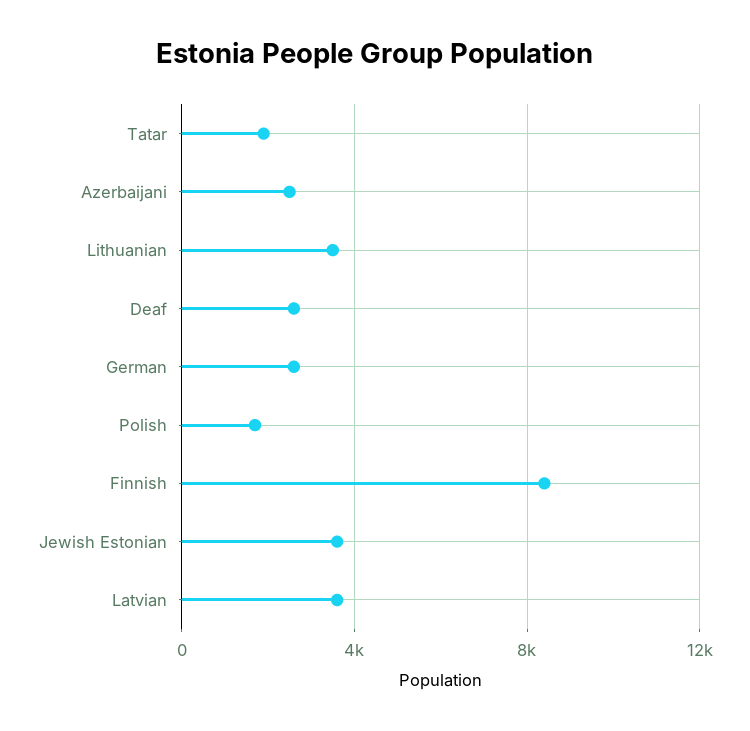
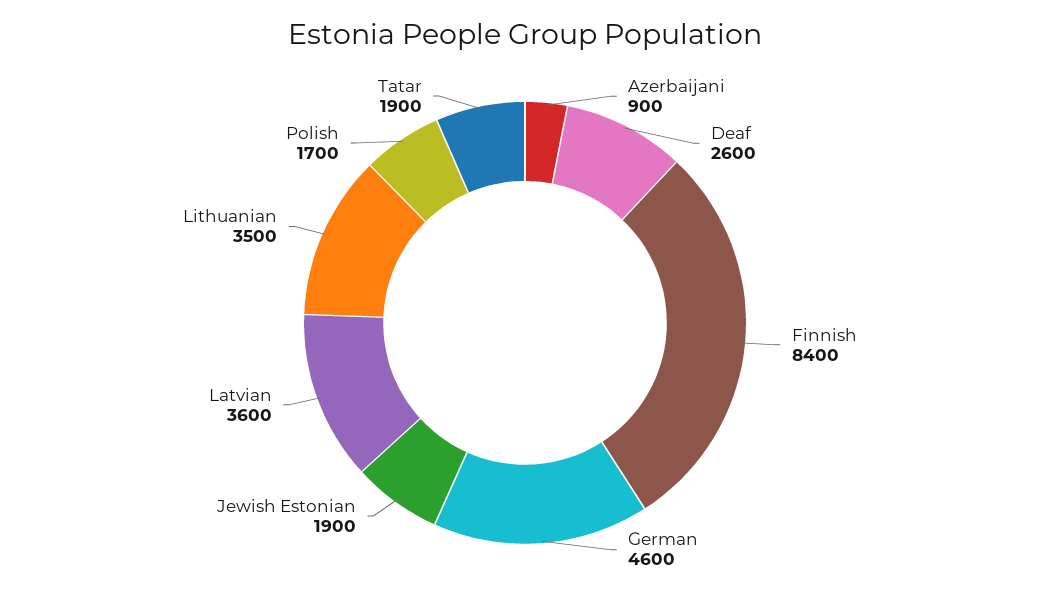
Azerbaijani: 2500 -> 900
German: 2500 -> 4600
Jewish Estonian: 3500 -> 1900

